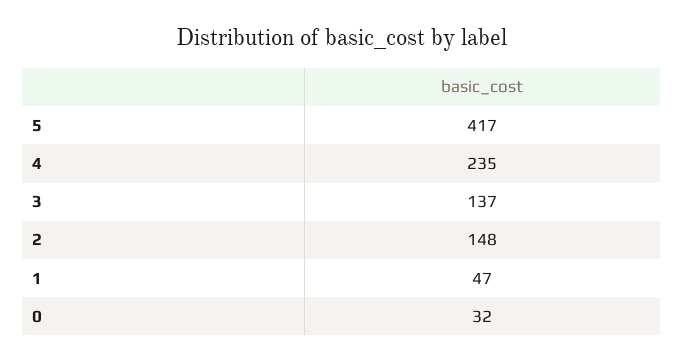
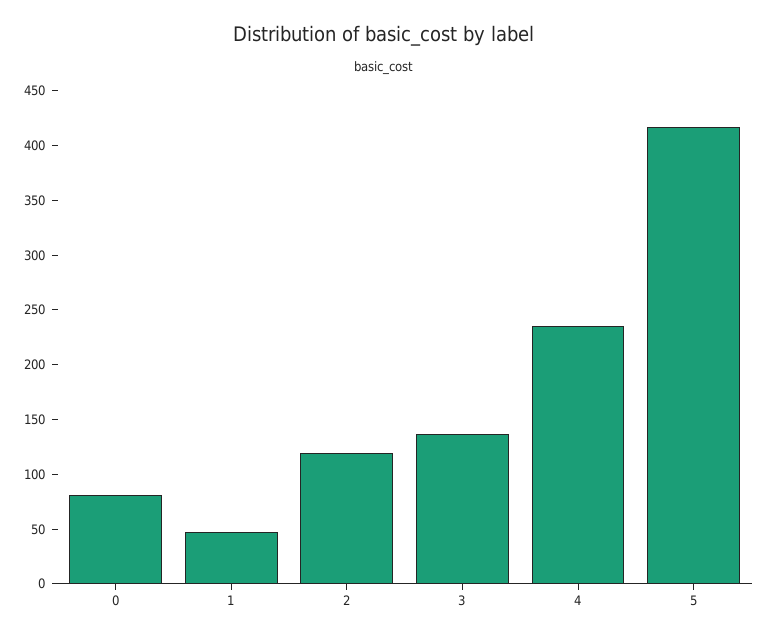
2: 148 -> 120
0: 32 -> 80

